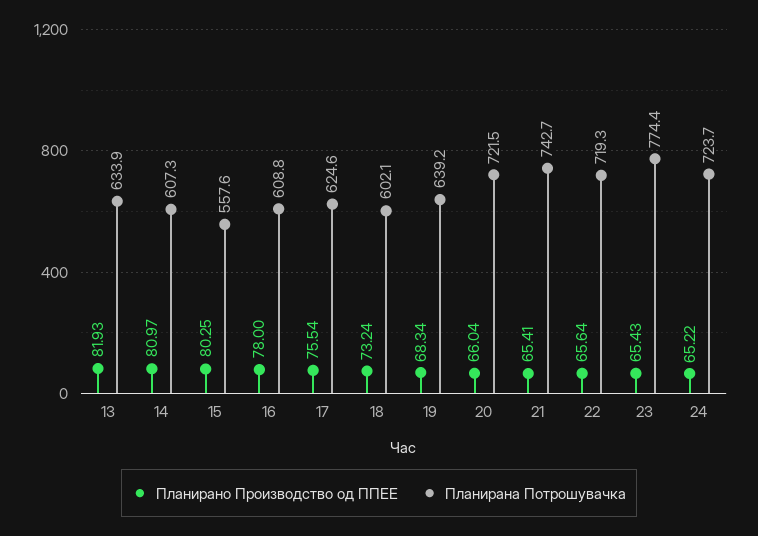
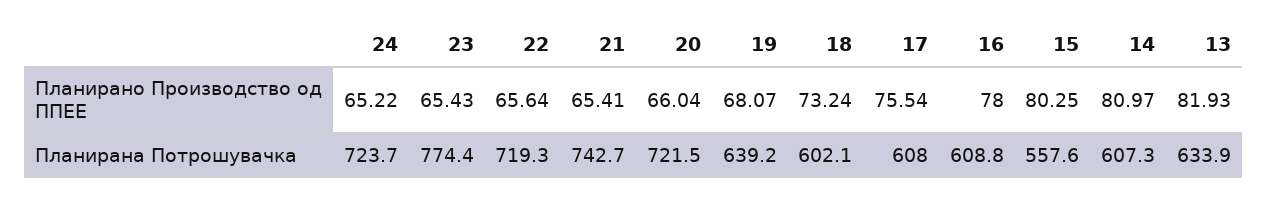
Планирана Потрошувачка, 17: 624.6 -> 608
Планирано Производство од ППЕЕ, 19: 68.34 -> 68.07

